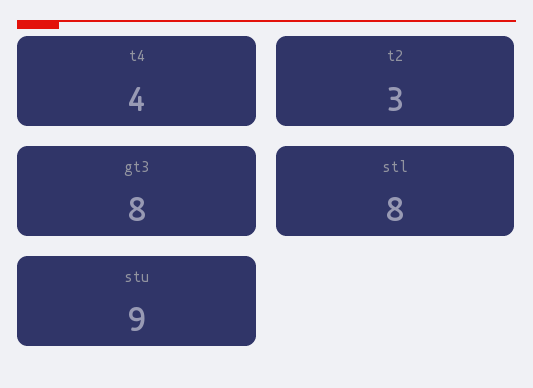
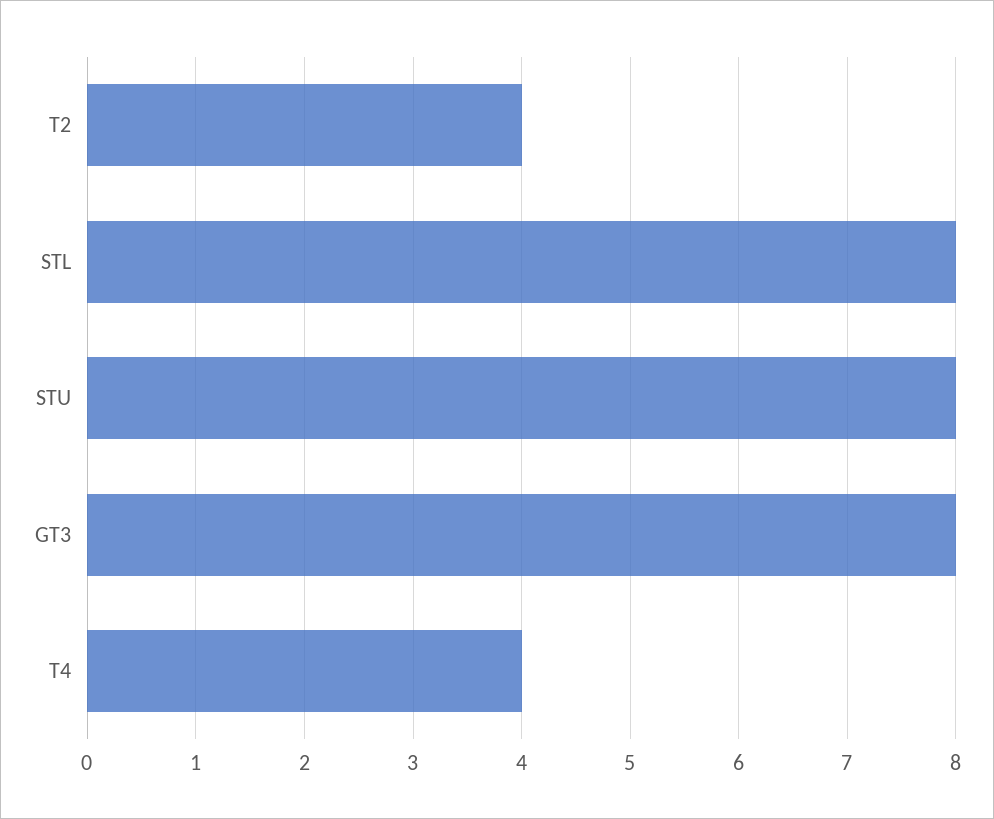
t2: 3 -> 4
stu: 9 -> 8

